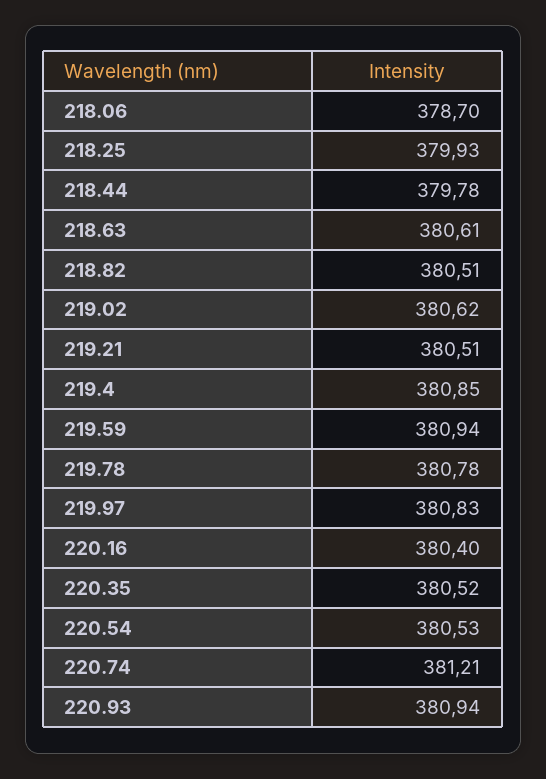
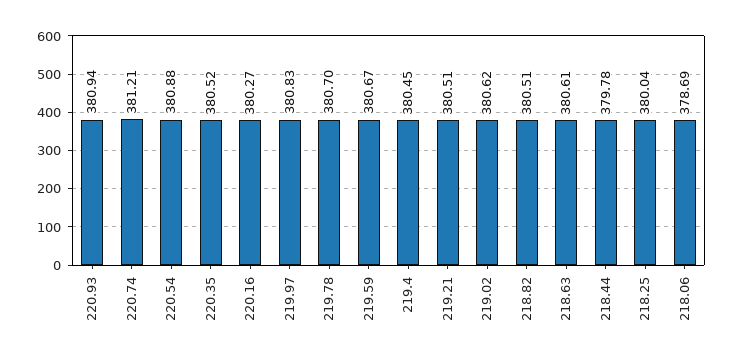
218.06: 378.7 -> 378.69
218.25: 379.93 -> 380.04
219.4: 380.85 -> 380.45
219.59: 380.94 -> 380.67
219.78: 380.78 -> 380.7
220.16: 380.4 -> 380.27
220.54: 380.53 -> 380.88

